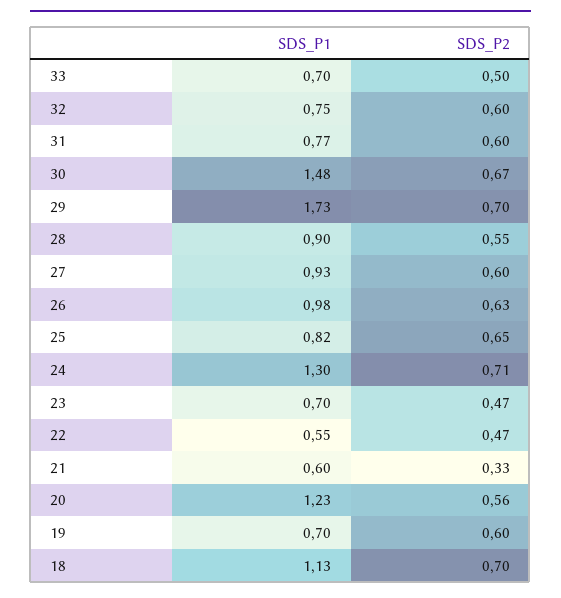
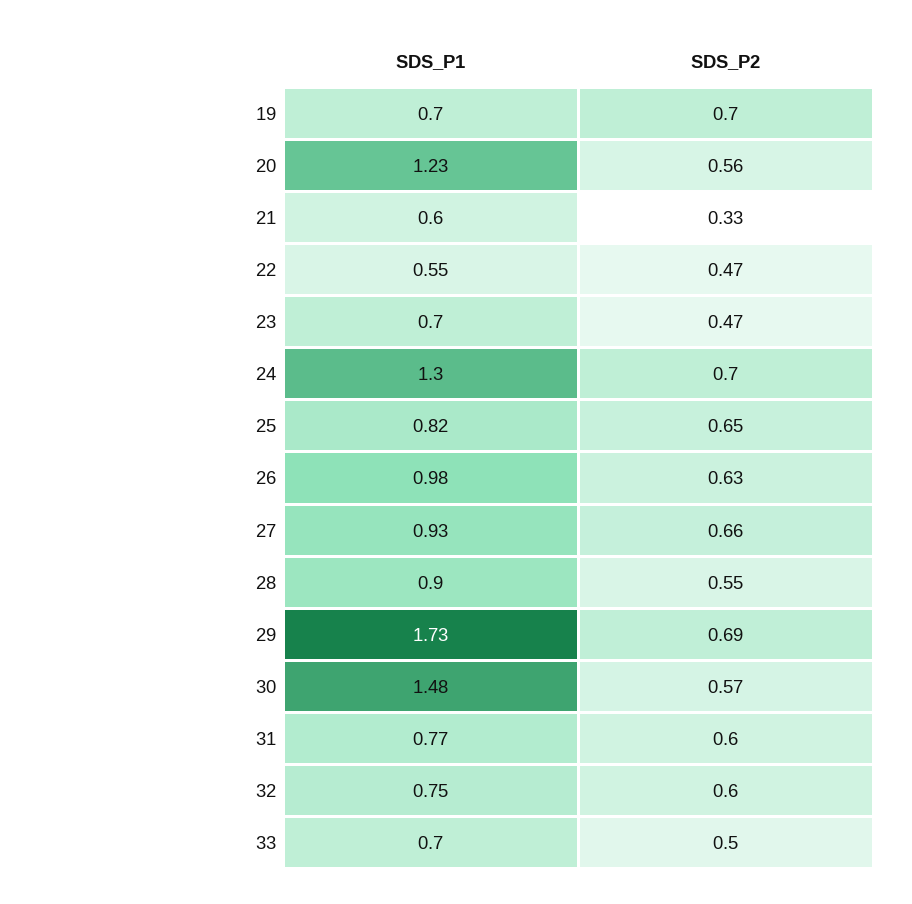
SDS_P2, 30: 0.67 -> 0.57
SDS_P2, 29: 0.7 -> 0.69
SDS_P2, 27: 0.6 -> 0.66
SDS_P2, 24: 0.71 -> 0.7
SDS_P2, 19: 0.6 -> 0.7
SDS_P1, 18: 1.13 -> none
SDS_P2, 18: 0.7 -> none

